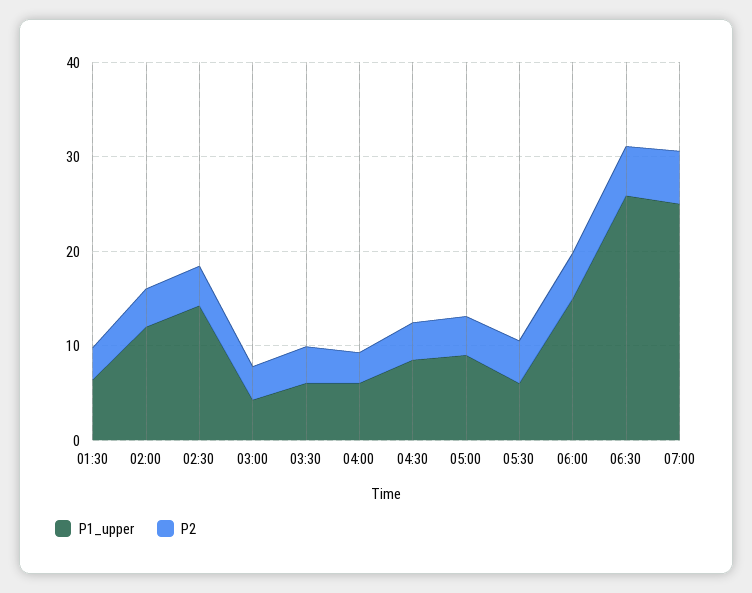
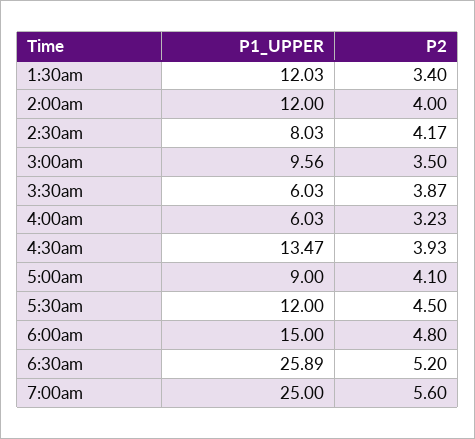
P1_upper, 01:30: 6 -> 12.03
P1_upper, 02:30: 14 -> 8.03
P1_upper, 03:00: 4 -> 9.56
P1_upper, 04:30: 8 -> 13.47
P1_upper, 05:30: 6 -> 12

